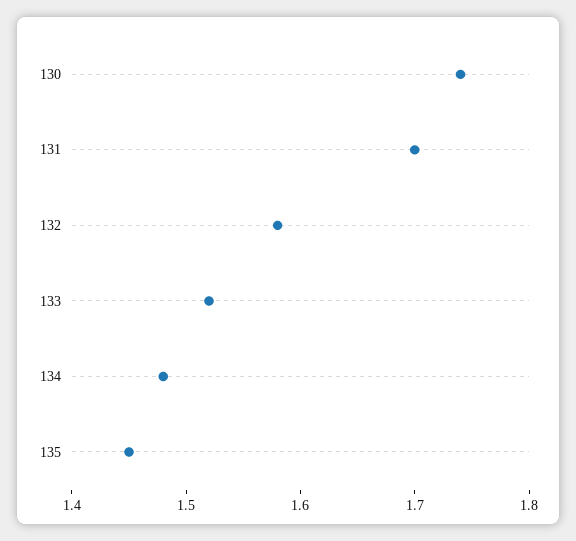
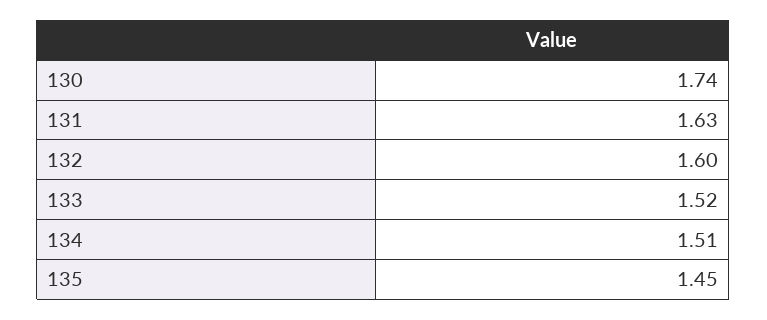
131: 1.7 -> 1.63
132: 1.58 -> 1.6
134: 1.48 -> 1.51

